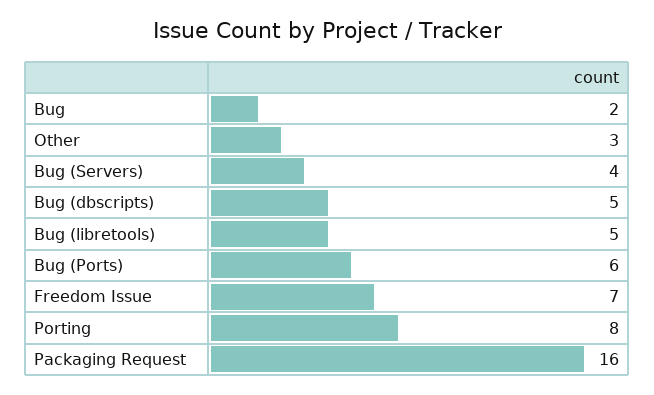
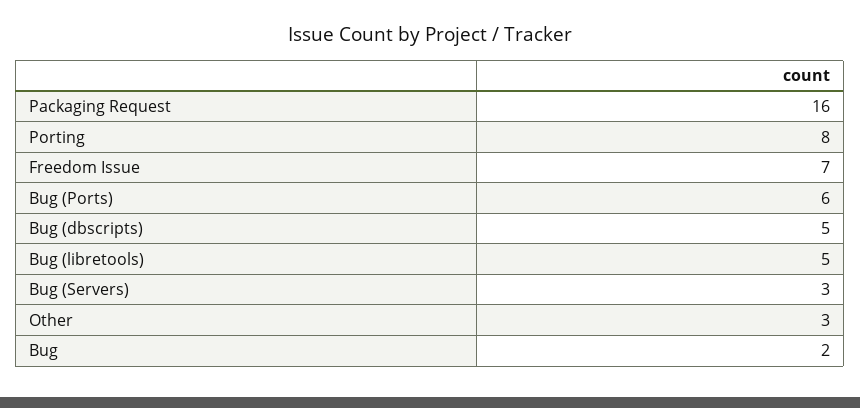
Bug (Servers): 4 -> 3

